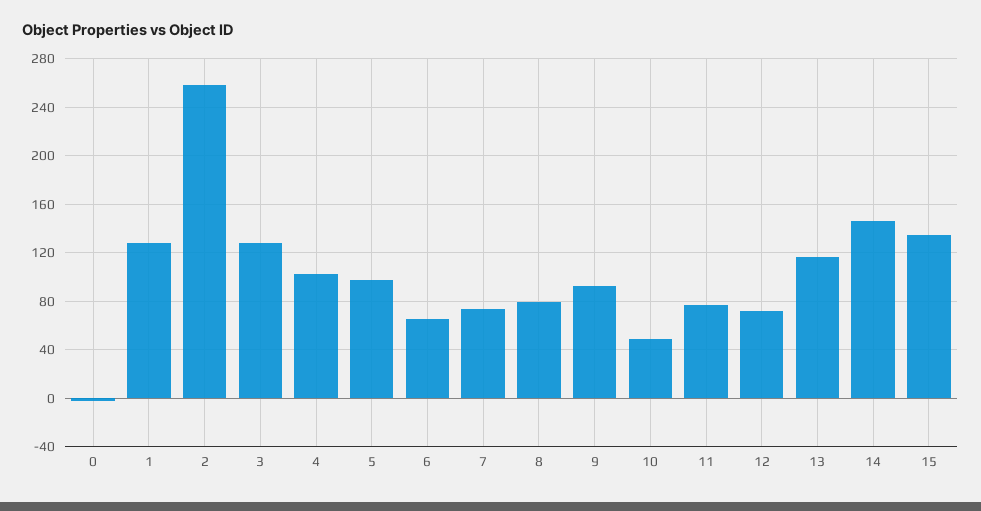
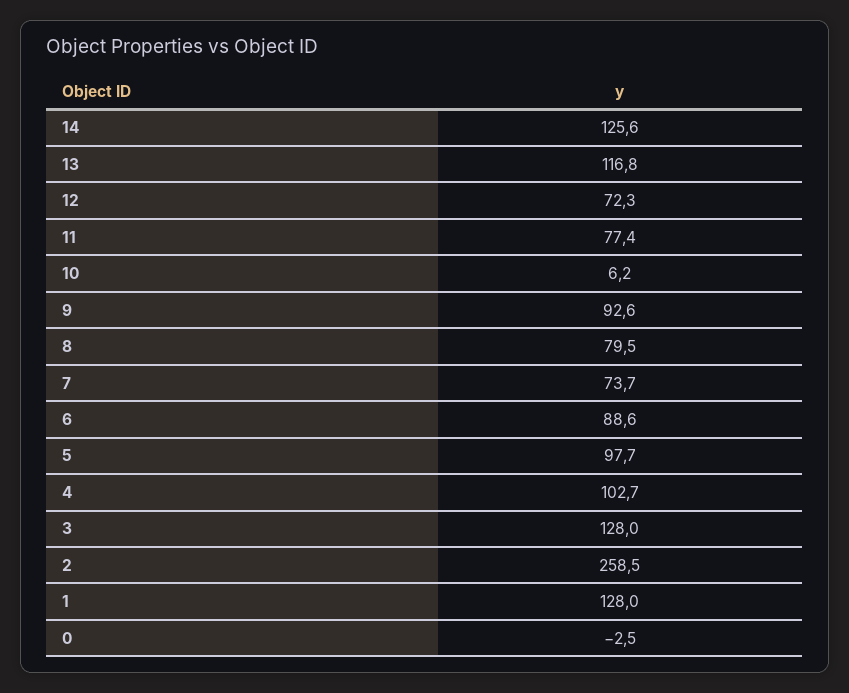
6: 65 -> 88.6
10: 50 -> 6.2
14: 145 -> 125.6
15: 135 -> none

